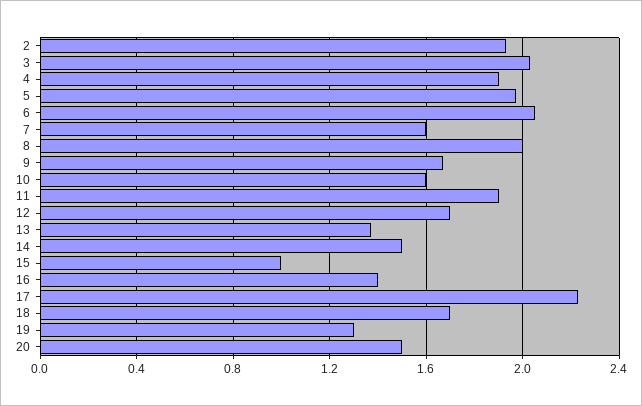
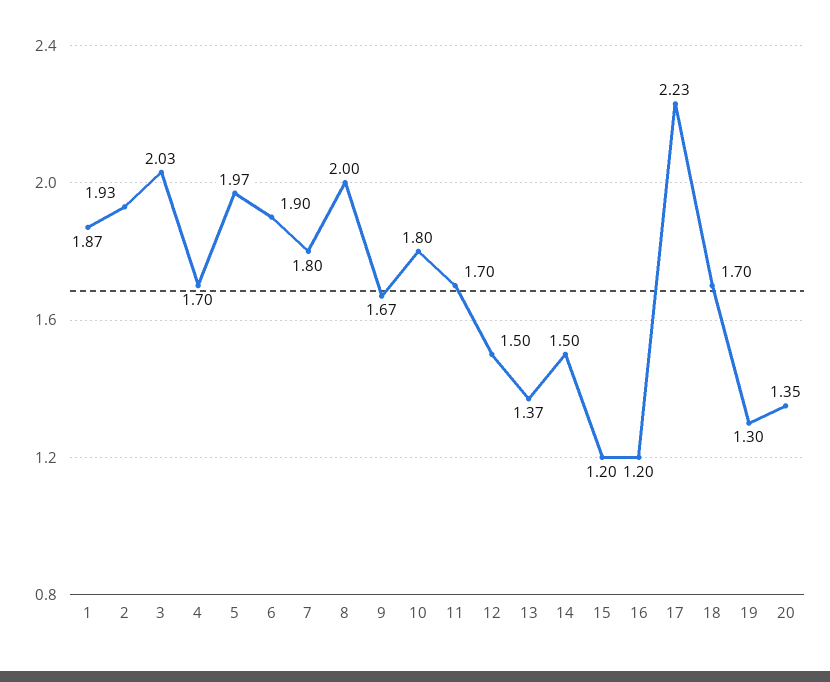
4: 1.9 -> 1.7
6: 2.05 -> 1.9
7: 1.6 -> 1.8
10: 1.6 -> 1.8
11: 1.9 -> 1.7
12: 1.7 -> 1.5
15: 1 -> 1.2
16: 1.4 -> 1.2
20: 1.5 -> 1.35
1: none -> 1.87

